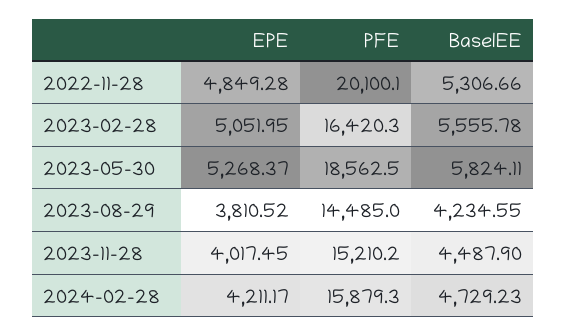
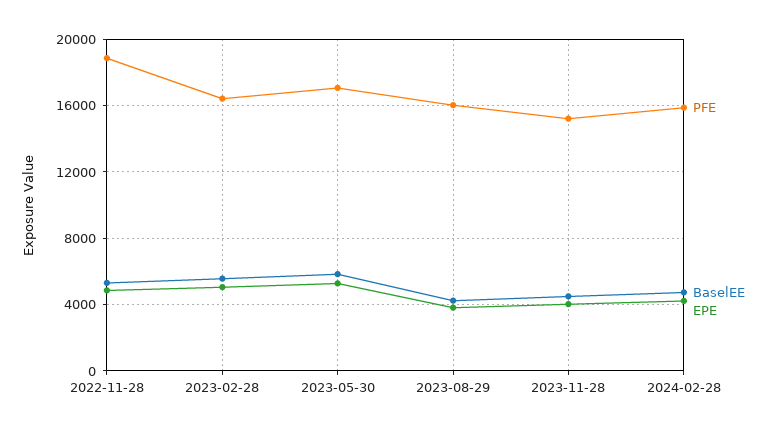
PFE, 2022-11-28: 20100.1 -> 19000
PFE, 2023-05-30: 18562.5 -> 17000
PFE, 2023-08-29: 14485 -> 16000

